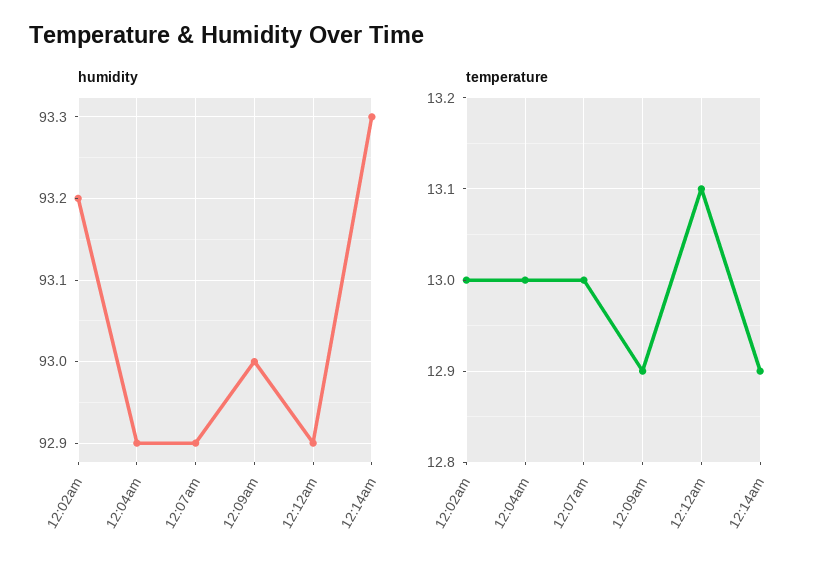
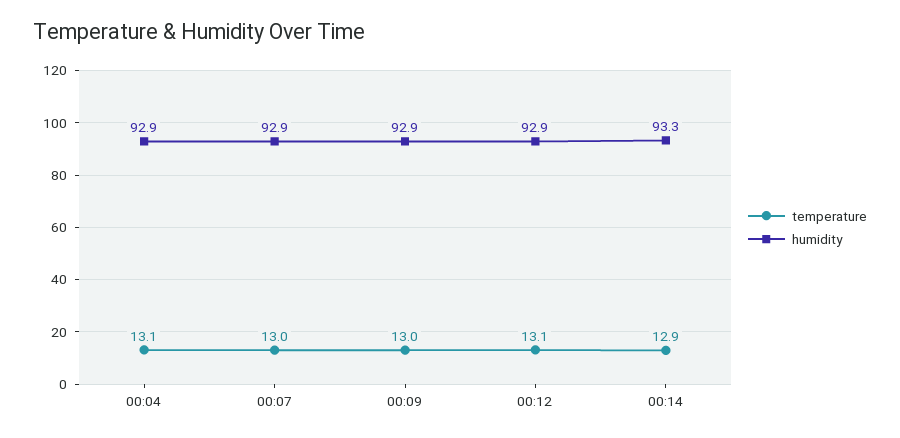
humidity, 12:02am: 93.2 -> none
humidity, 12:09am: 93 -> 92.9
temperature, 12:02am: 13 -> none
temperature, 12:04am: 13 -> 13.1
temperature, 12:09am: 12.9 -> 13

